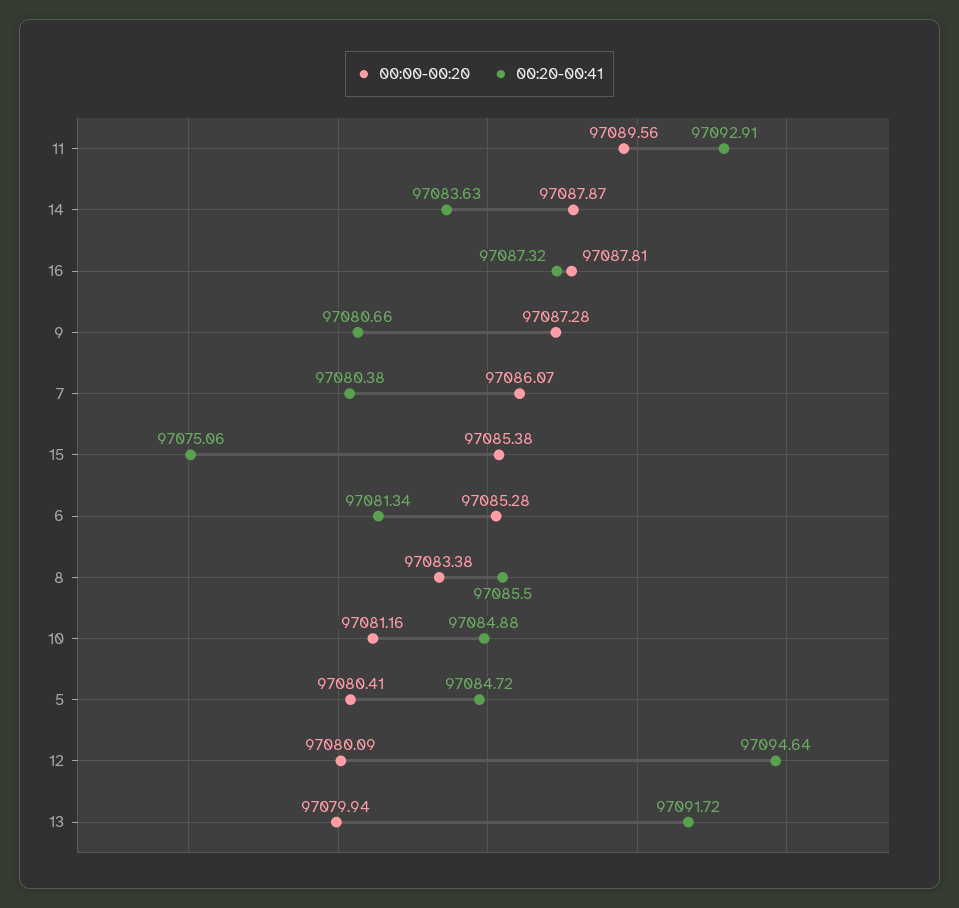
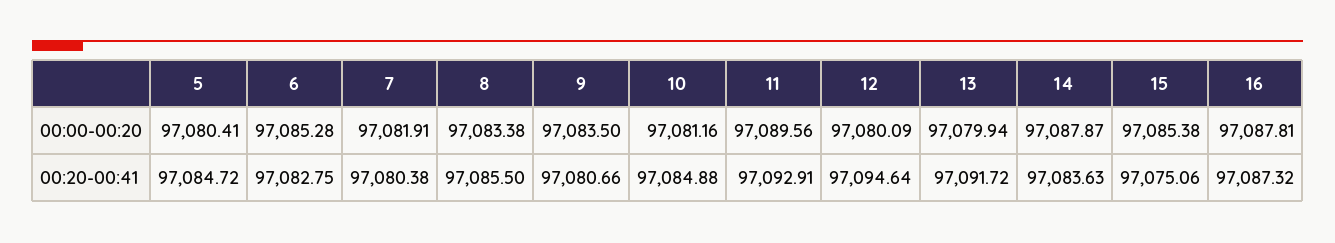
00:00-00:20, 9: 97087.28 -> 97083.5
00:00-00:20, 7: 97086.07 -> 97081.91
00:20-00:41, 6: 97081.34 -> 97082.75

